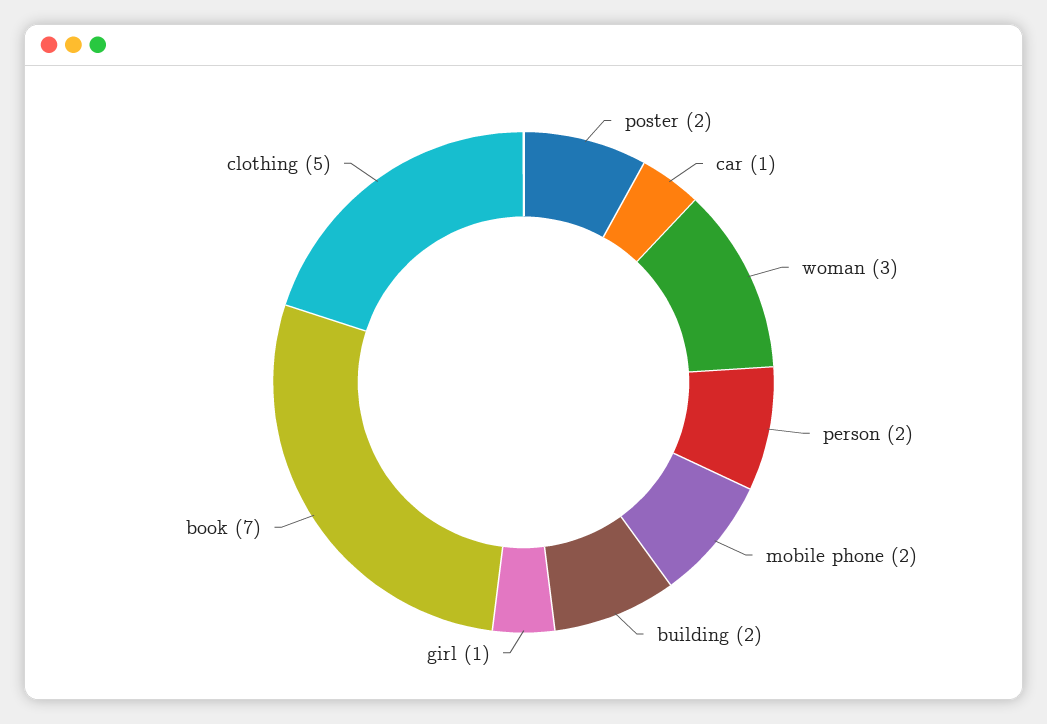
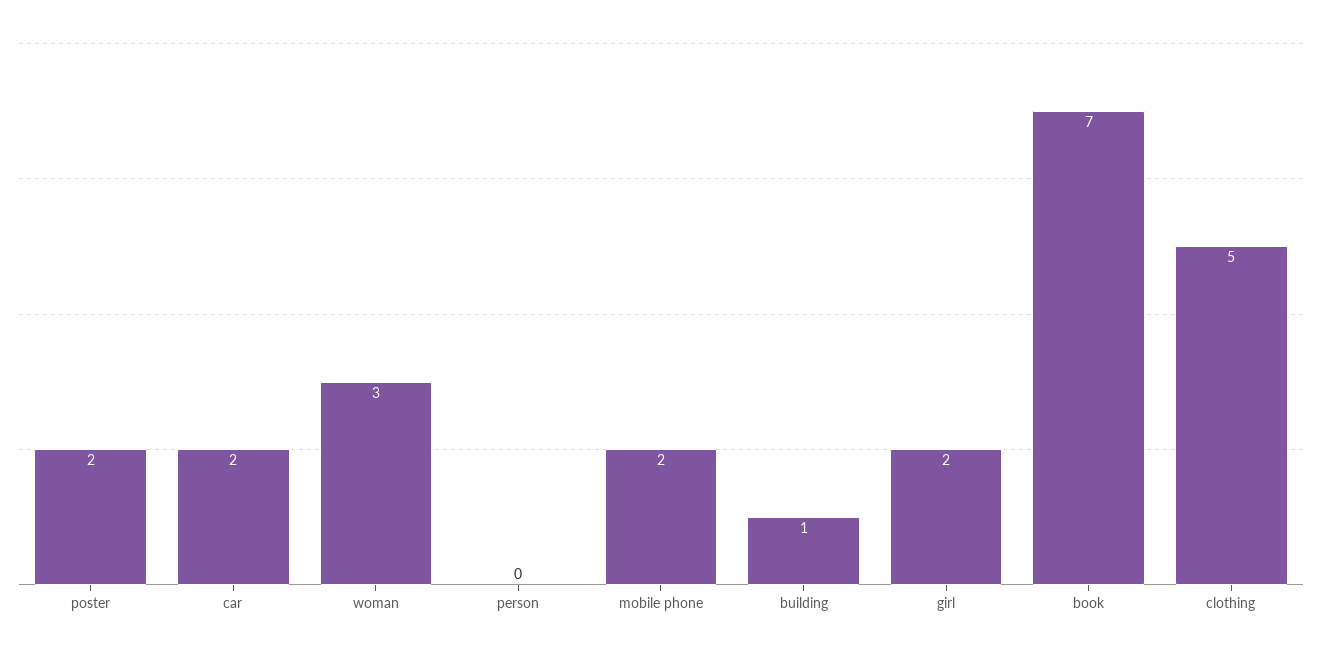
car: 1 -> 2
person: 2 -> 0
building: 2 -> 1
girl: 1 -> 2

